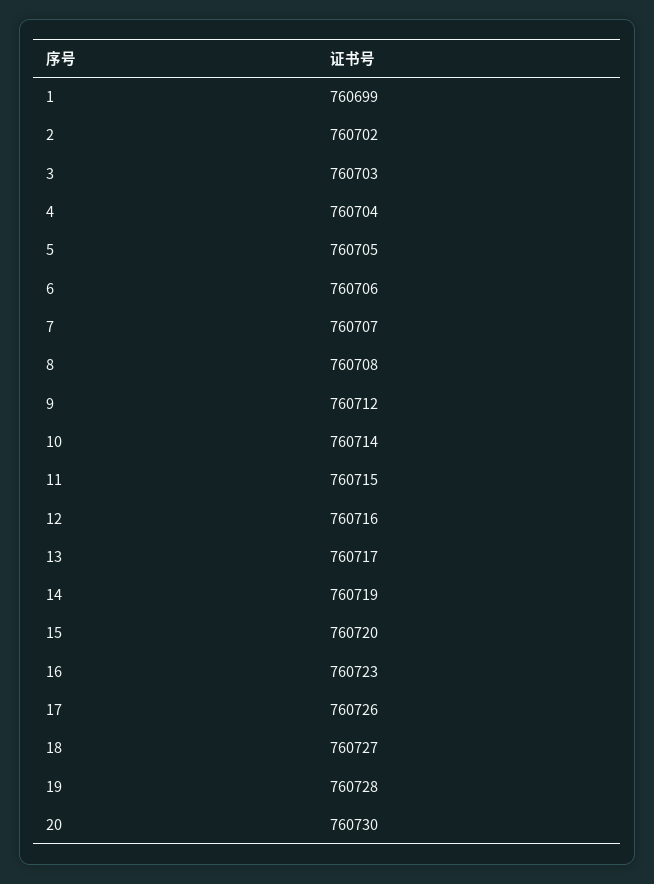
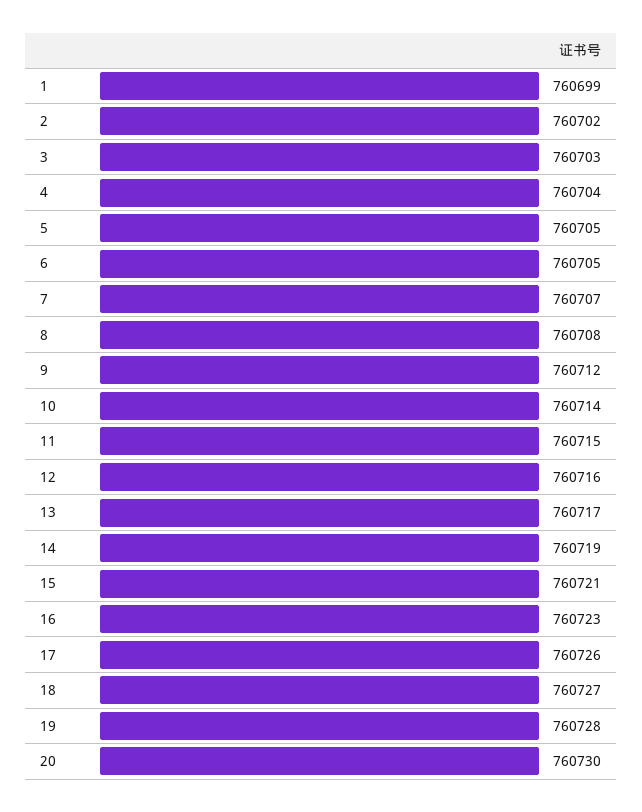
6: 760706 -> 760705
15: 760720 -> 760721

